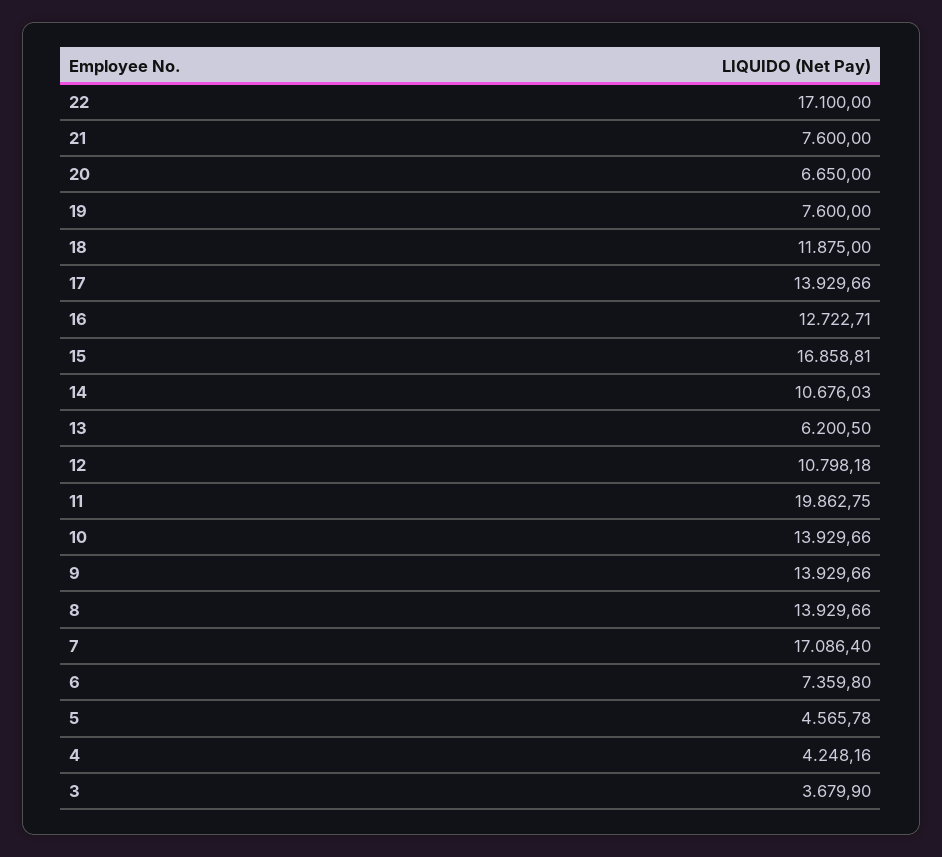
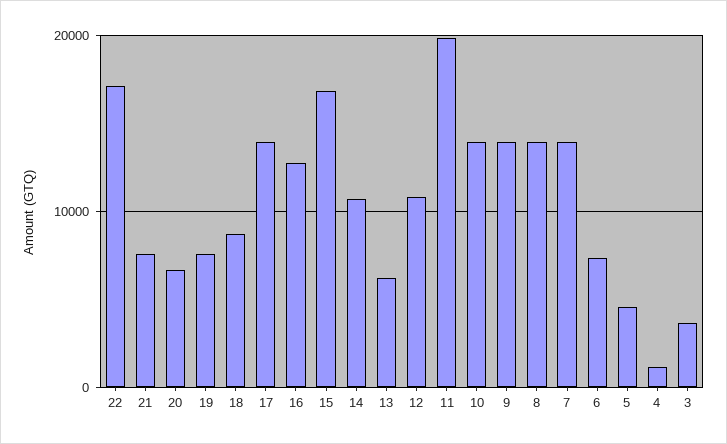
18: 11875 -> 9000
7: 17086.4 -> 14000
4: 4248.16 -> 1000

